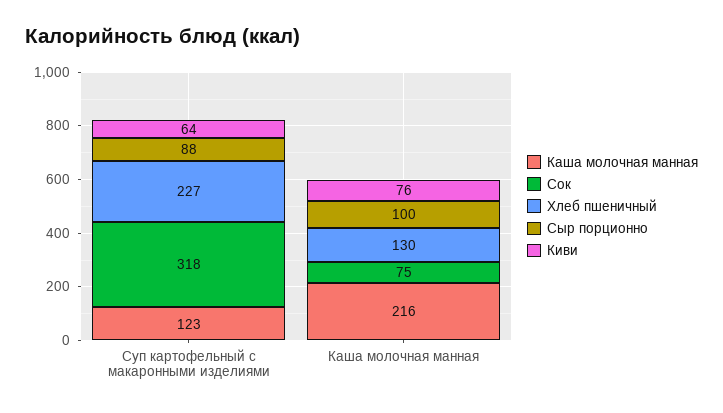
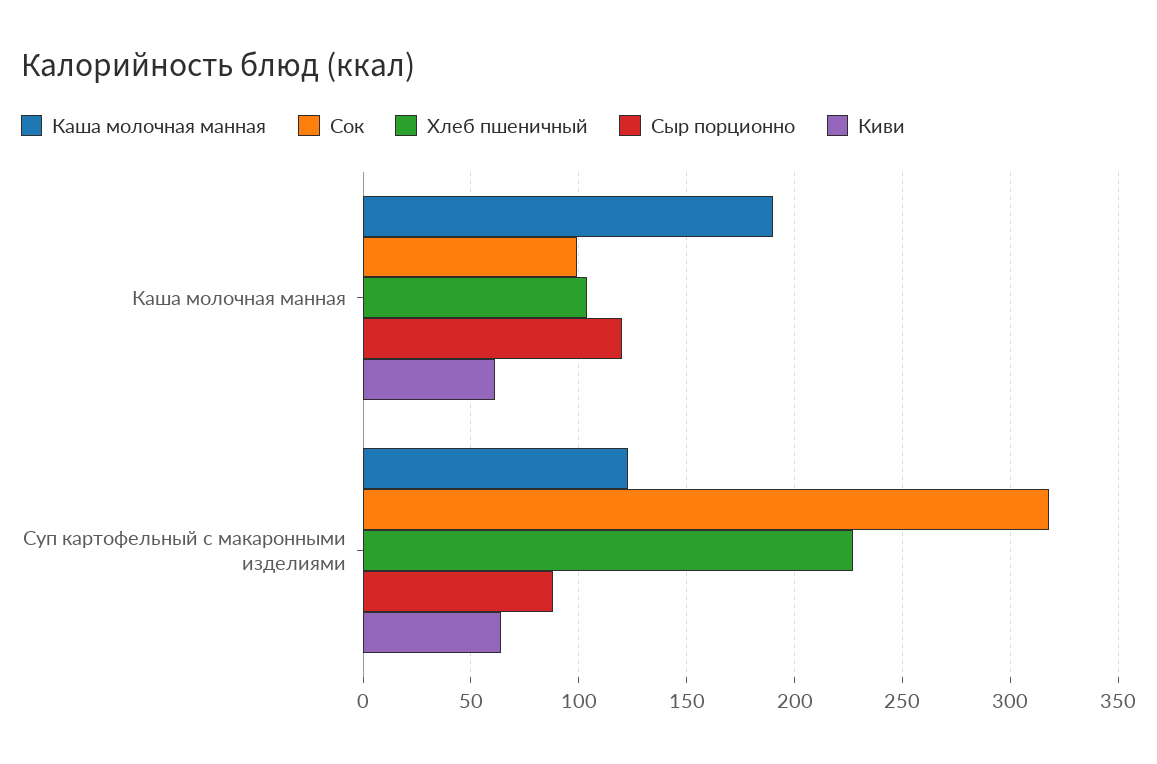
Каша молочная манная, Каша молочная манная: 216 -> 190
Сок, Каша молочная манная: 75 -> 100
Хлеб пшеничный, Каша молочная манная: 130 -> 105
Сыр порционно, Каша молочная манная: 100 -> 120
Киви, Каша молочная манная: 76 -> 60

